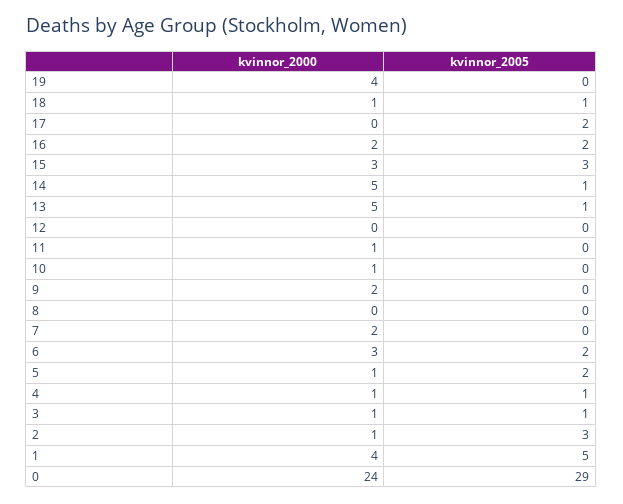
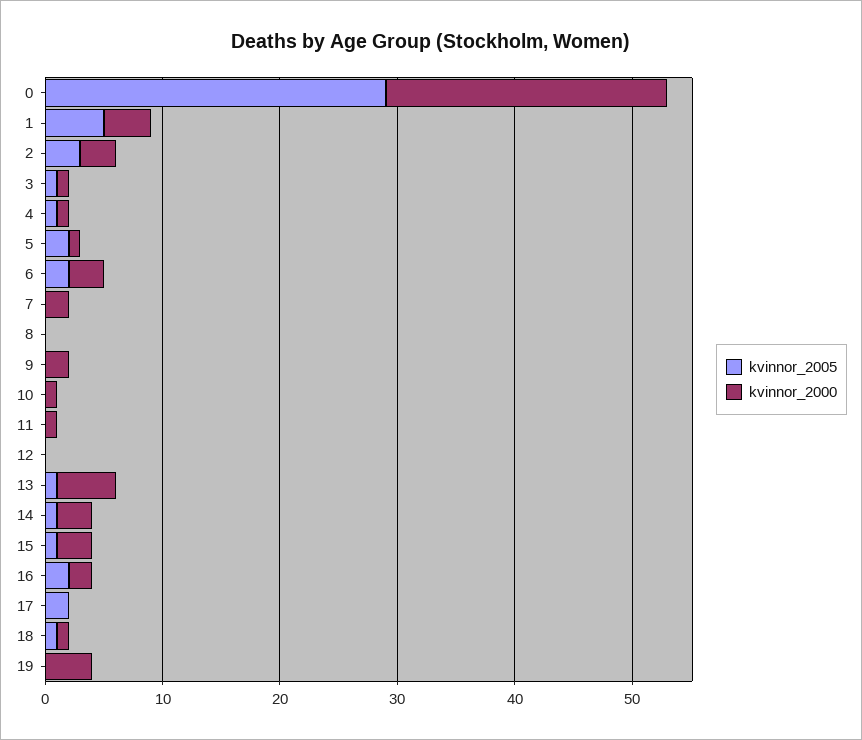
kvinnor_2005, 15: 3 -> 1
kvinnor_2000, 14: 5 -> 3
kvinnor_2000, 2: 1 -> 3

